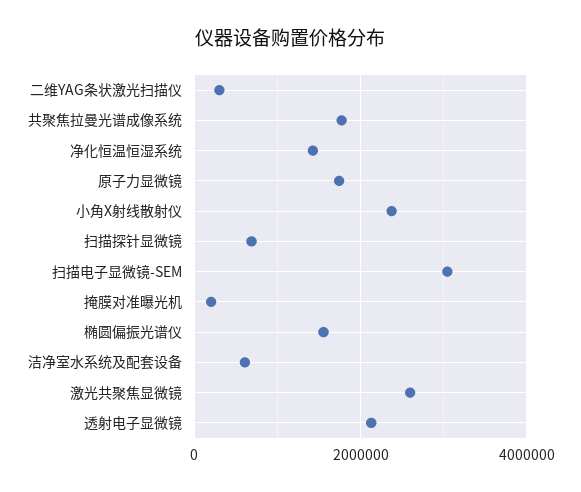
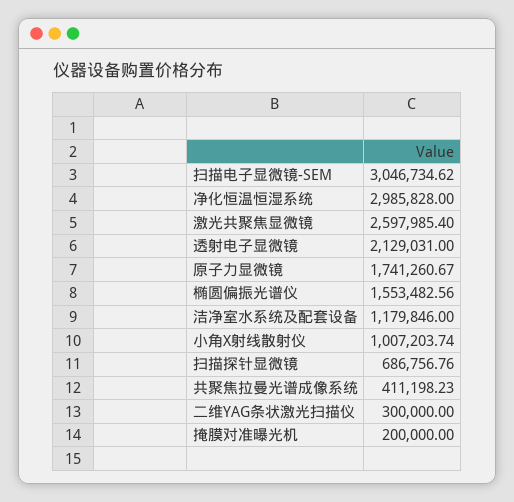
共聚焦拉曼光谱成像系统: 1800000 -> 411198.23
净化恒温恒湿系统: 1400000 -> 2985828
小角X射线散射仪: 2400000 -> 1007203.74
洁净室水系统及配套设备: 600000 -> 1179846

